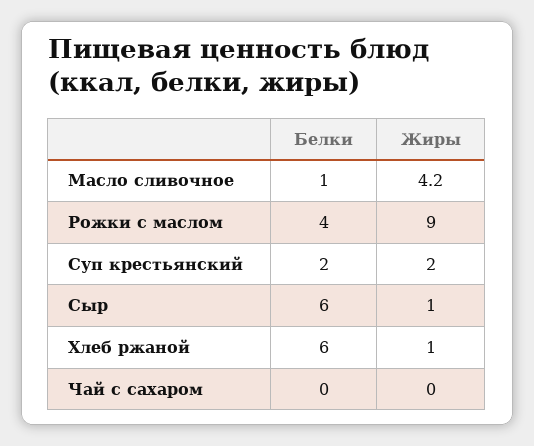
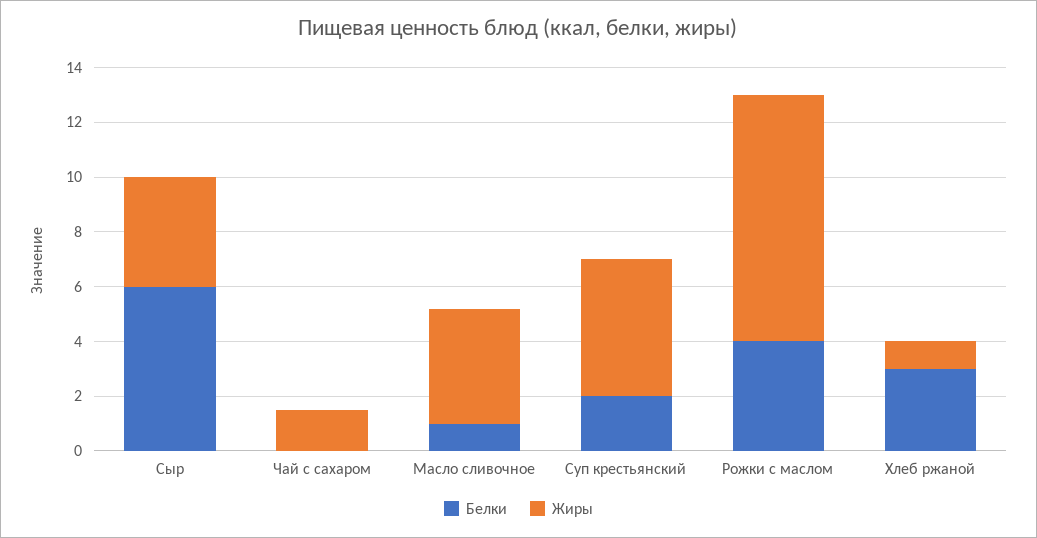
Жиры, Суп крестьянский: 2 -> 5
Жиры, Сыр: 1 -> 4
Белки, Хлеб ржаной: 6 -> 3
Жиры, Чай с сахаром: 0 -> 1.5

